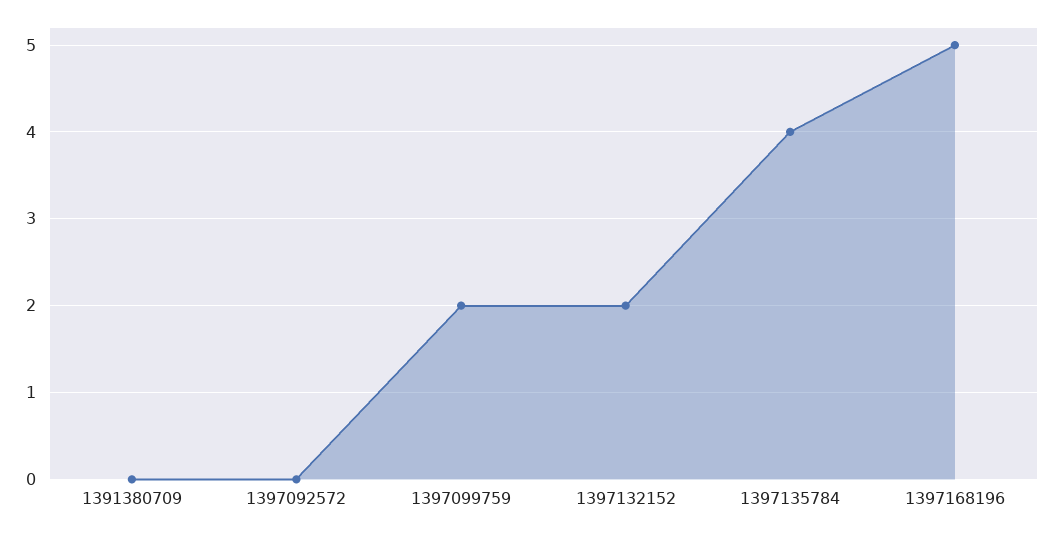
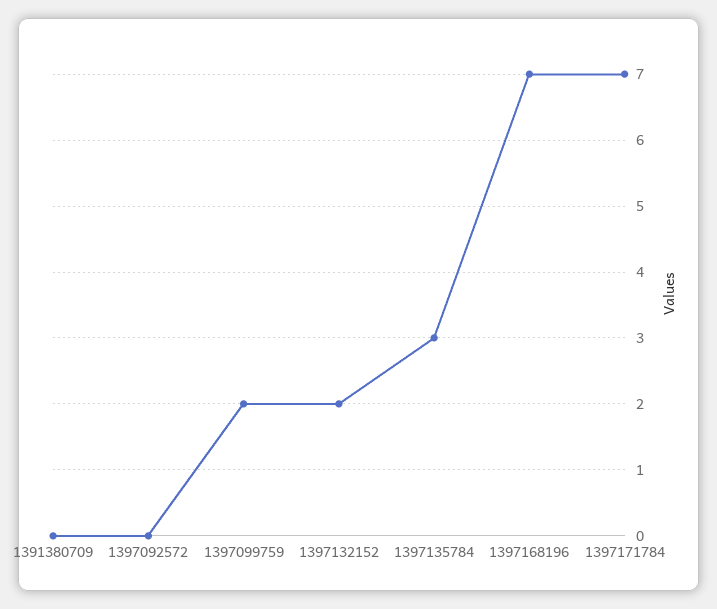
1397135784: 4 -> 3
1397168196: 5 -> 7
1397171784: none -> 7

